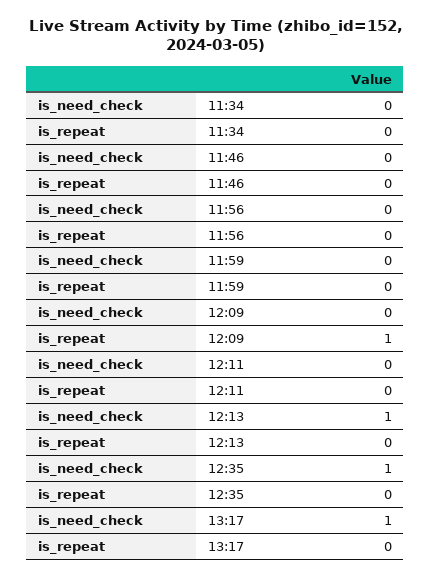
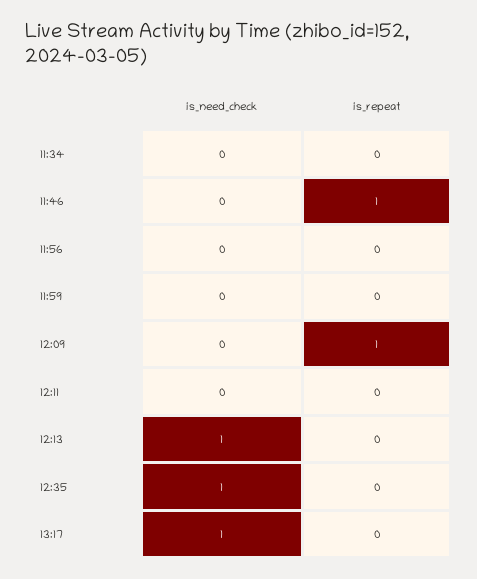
is_repeat, 11:46: 0 -> 1

